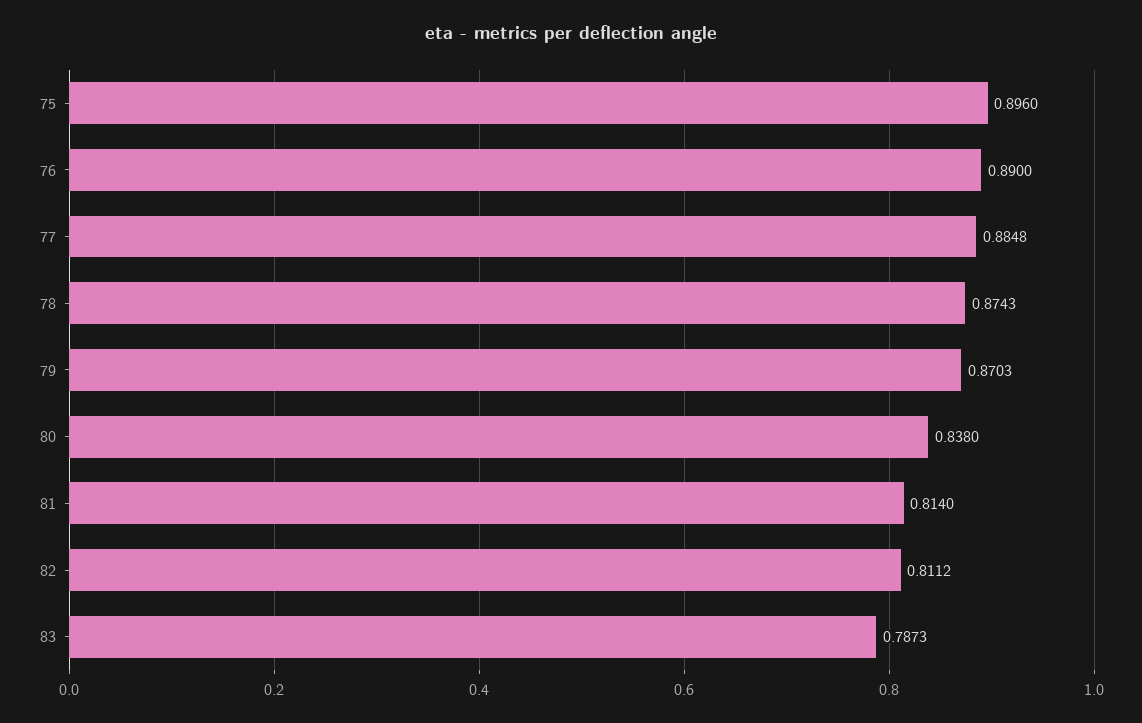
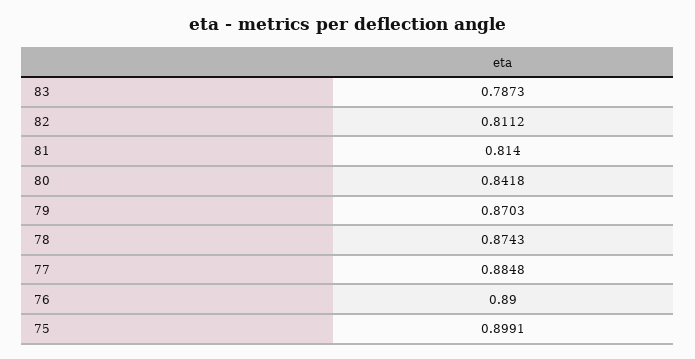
75: 0.896 -> 0.8991
80: 0.838 -> 0.8418

